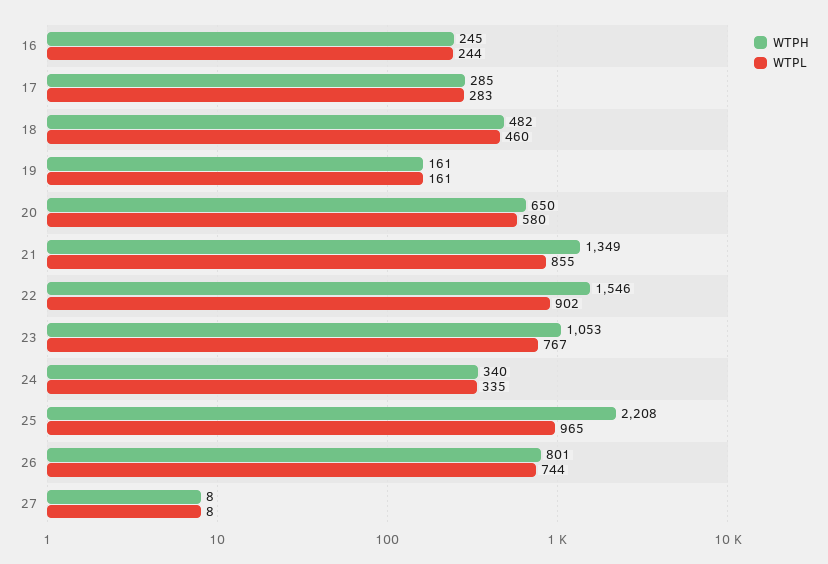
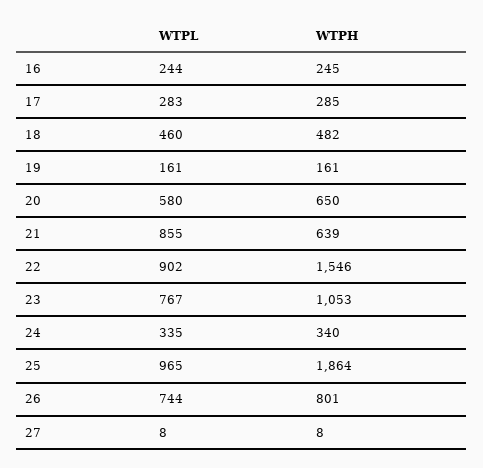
WTPH, 21: 1349 -> 639
WTPH, 25: 2208 -> 1864

